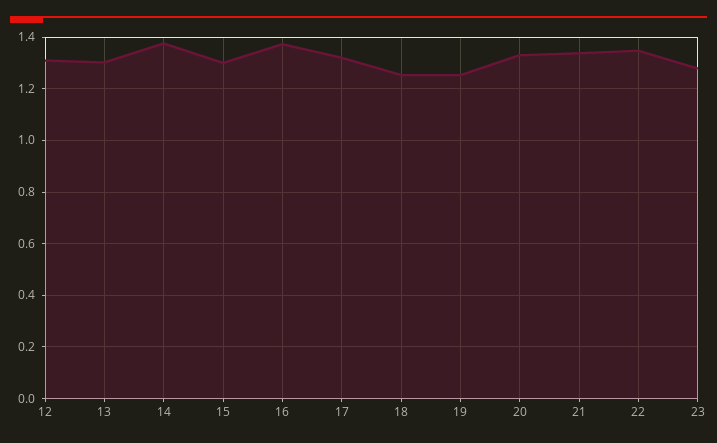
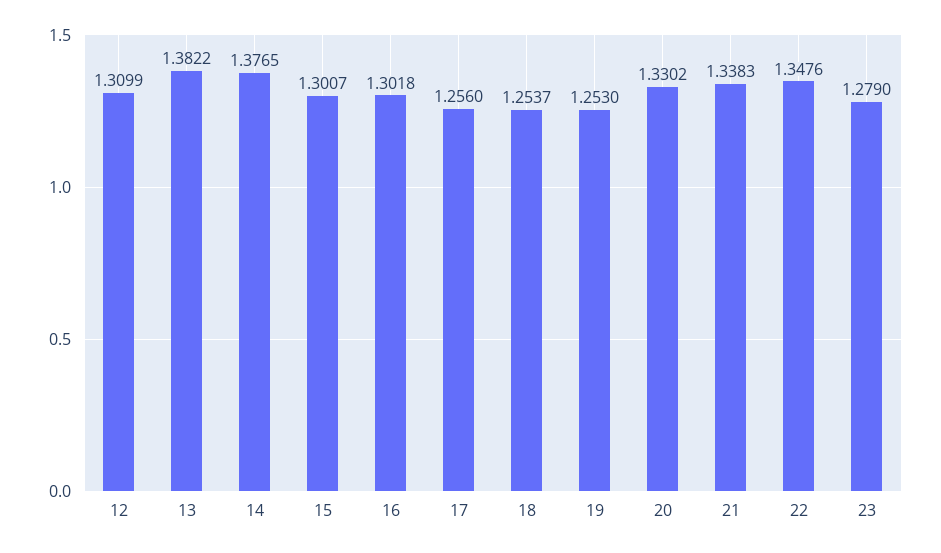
13: 1.3 -> 1.3822
16: 1.375 -> 1.3018
17: 1.325 -> 1.256

